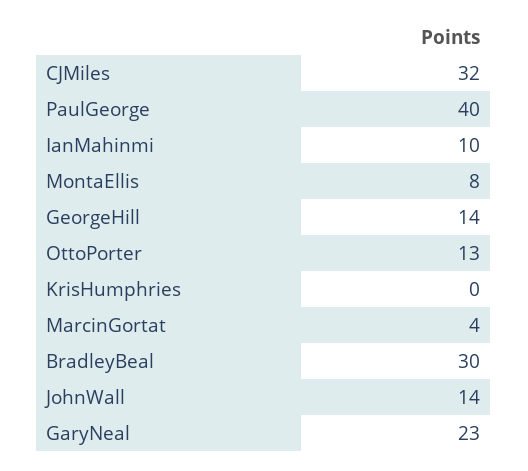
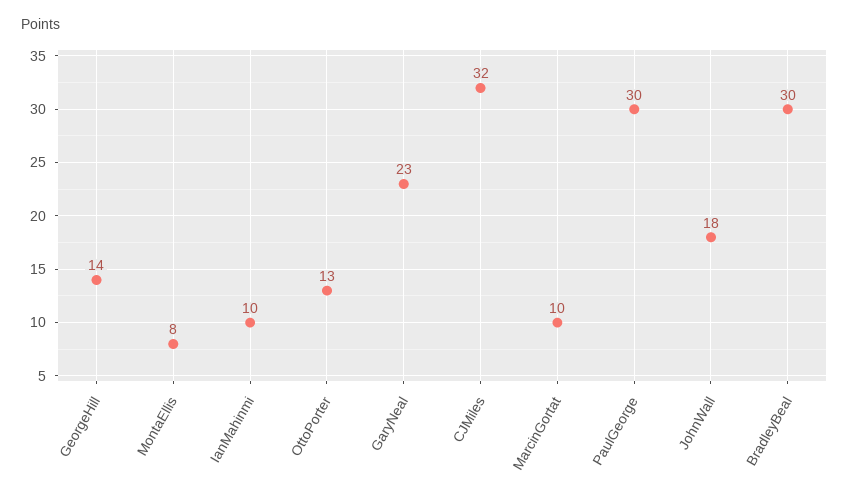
PaulGeorge: 40 -> 30
KrisHumphries: 0 -> none
MarcinGortat: 4 -> 10
JohnWall: 14 -> 18

